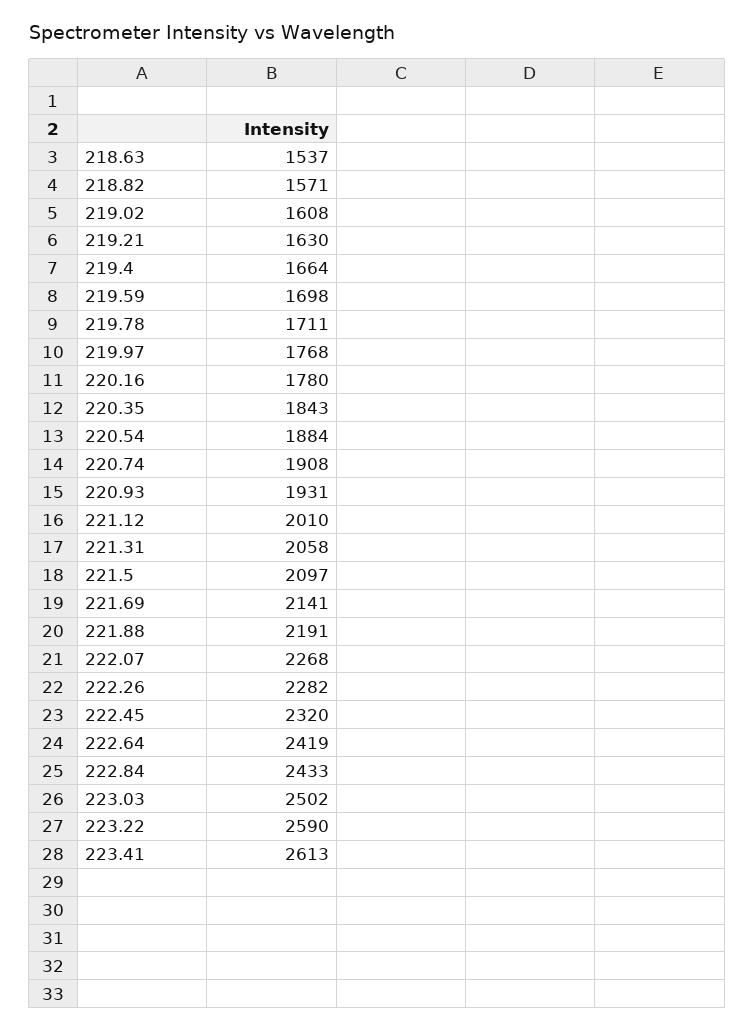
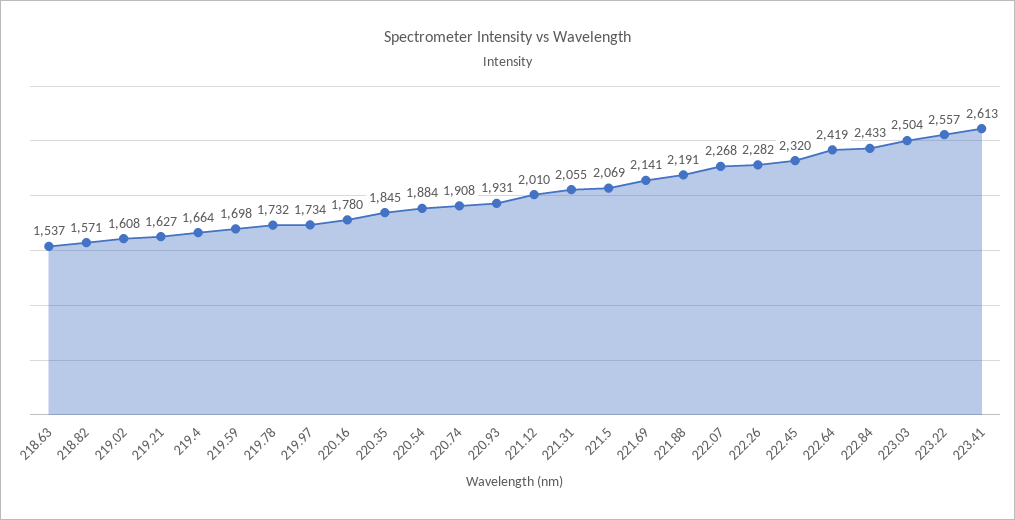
219.21: 1630 -> 1627
219.78: 1711 -> 1732
219.97: 1768 -> 1734
220.35: 1843 -> 1845
221.31: 2058 -> 2055
221.5: 2097 -> 2069
223.03: 2502 -> 2504
223.22: 2590 -> 2557

